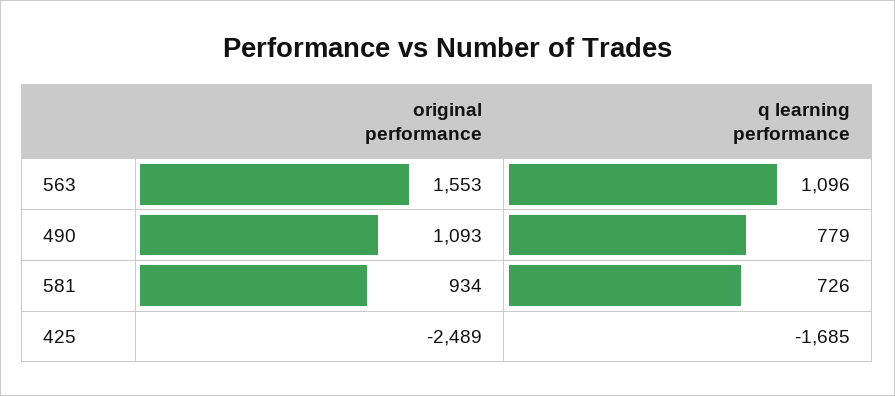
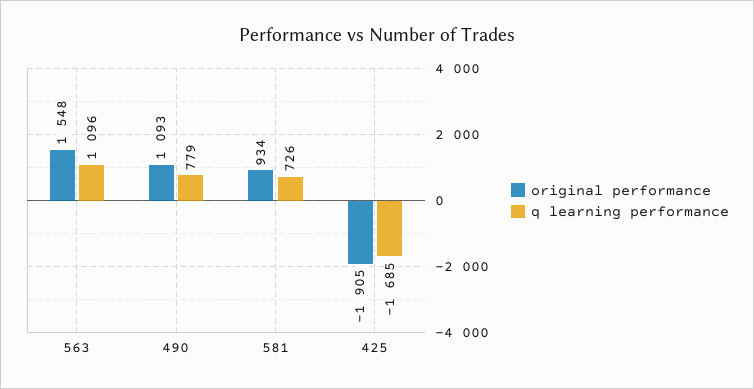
original performance, 563: 1553 -> 1548
original performance, 425: -2489 -> -1905

